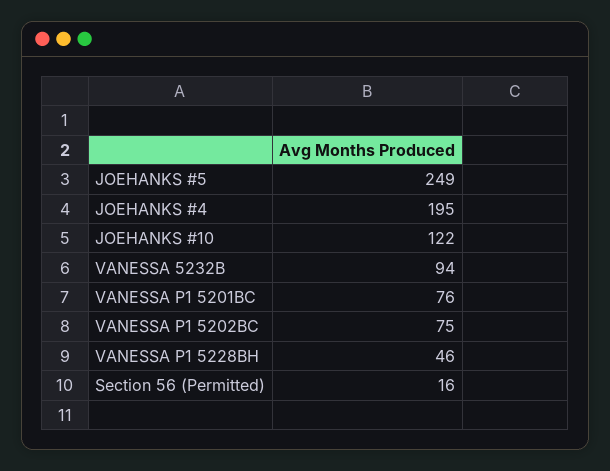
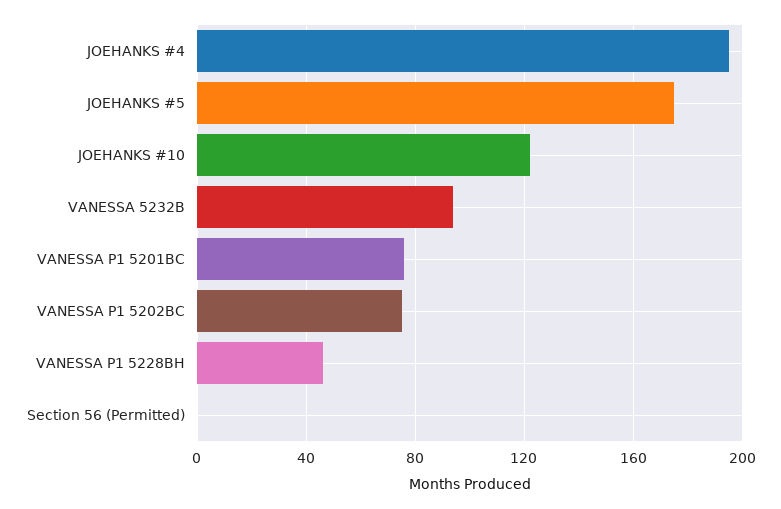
JOEHANKS #5: 249 -> 175
Section 56 (Permitted): 16 -> 0

